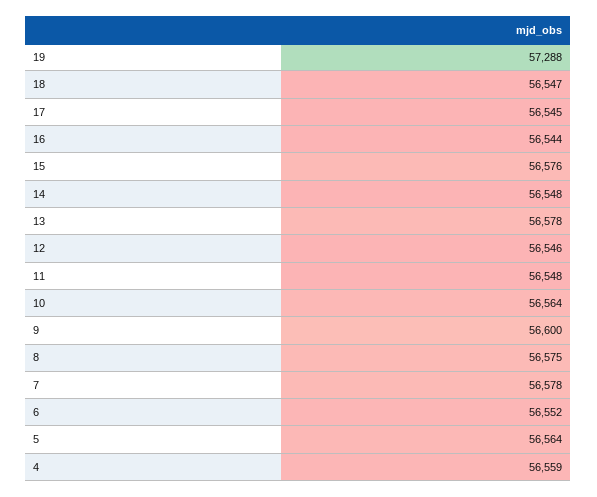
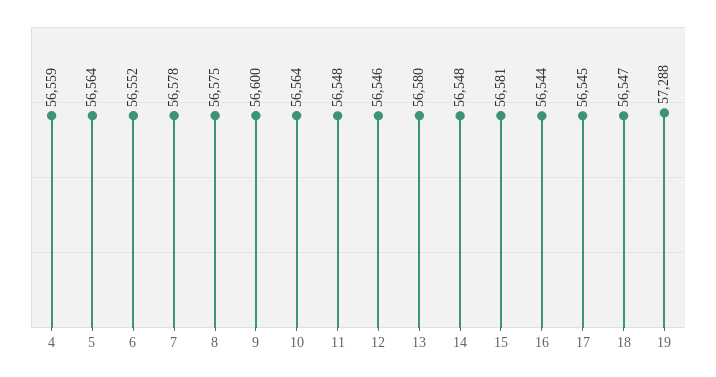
15: 56576 -> 56581
13: 56578 -> 56580

